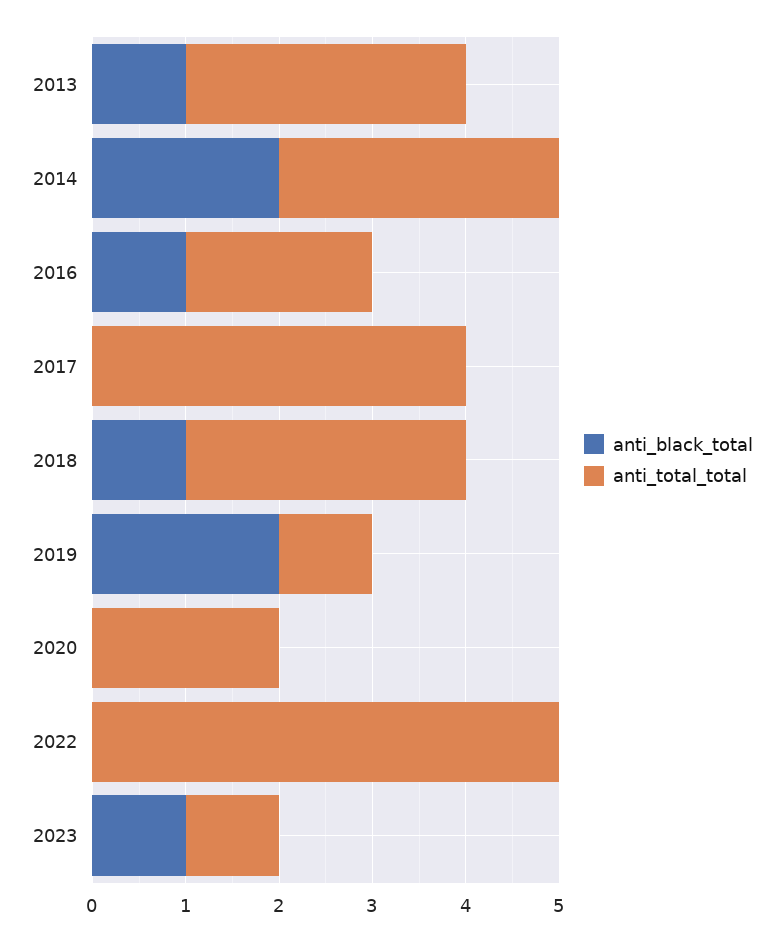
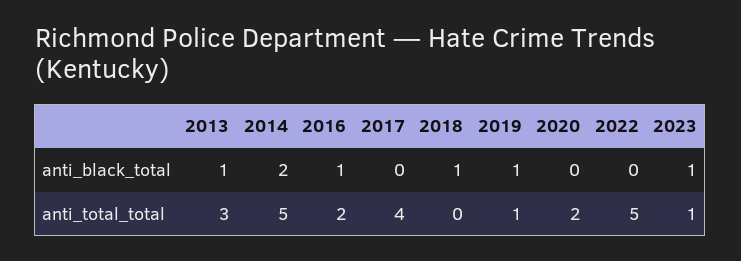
anti_total_total, 2014: 3 -> 5
anti_total_total, 2018: 3 -> 0
anti_black_total, 2019: 2 -> 1

